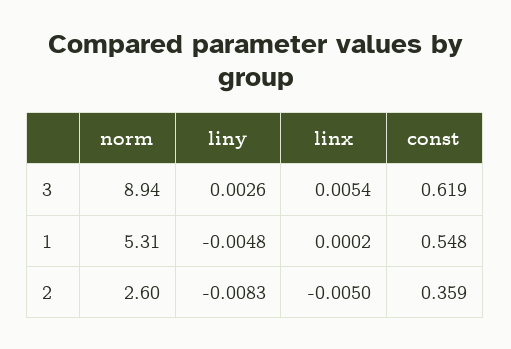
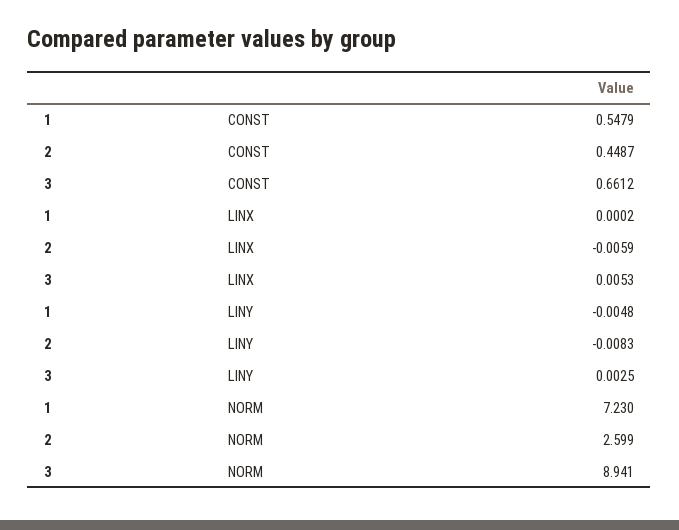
liny, 3: 0.0026 -> 0.0025
linx, 3: 0.0054 -> 0.0053
const, 3: 0.619 -> 0.6612
norm, 1: 5.31 -> 7.23
linx, 2: -0.005 -> -0.0059
const, 2: 0.359 -> 0.4487

